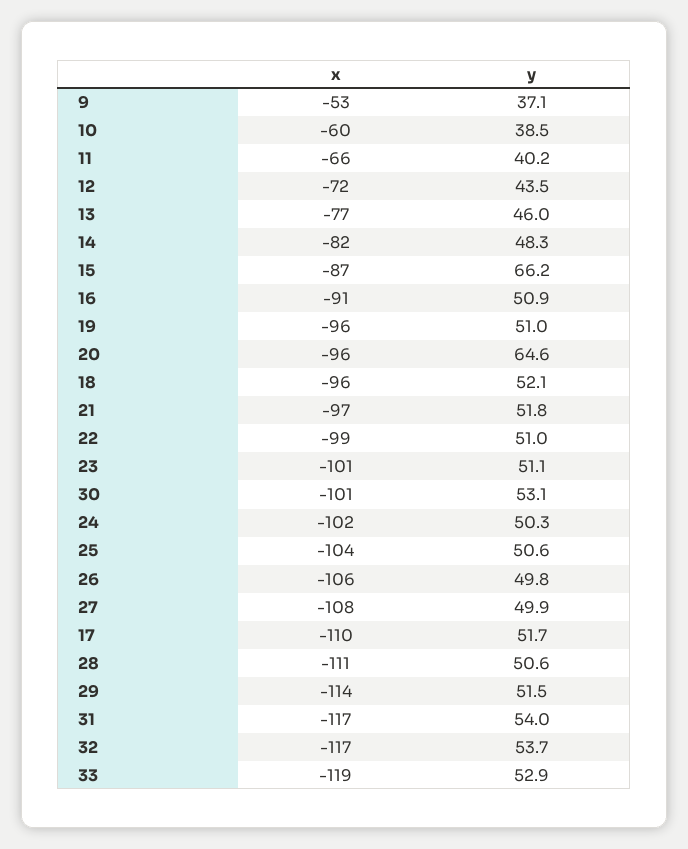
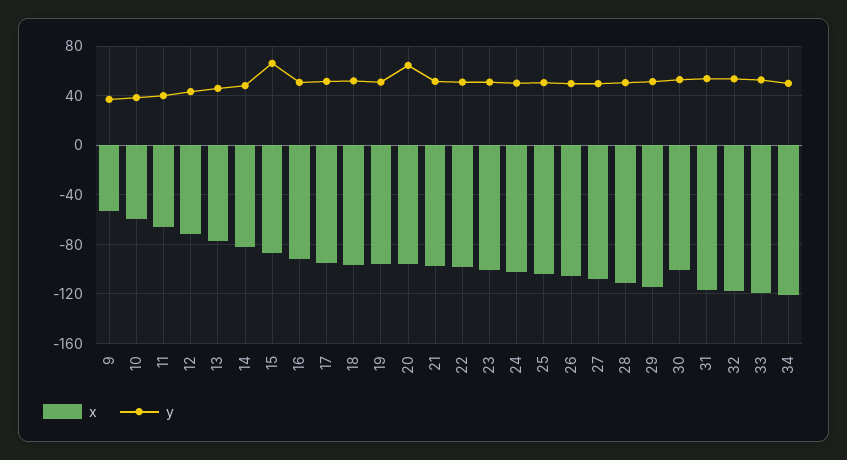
x, 17: -110 -> -95
x, 34: none -> -120
y, 34: none -> 50

